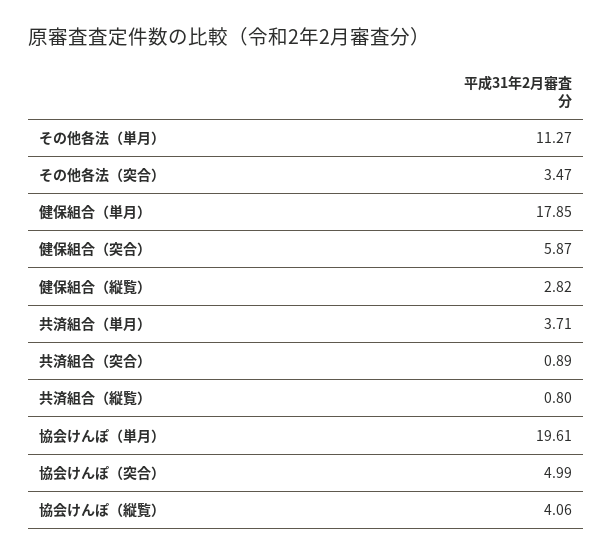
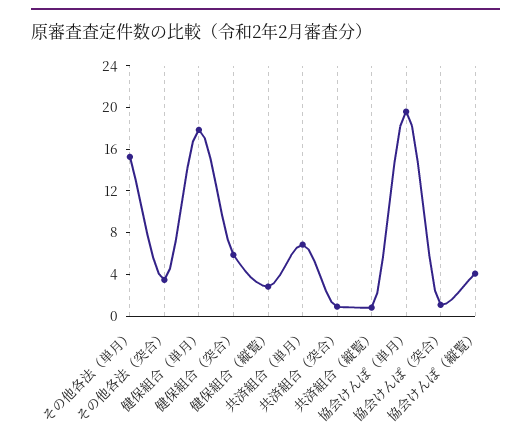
その他各法（単月）: 11.27 -> 15
共済組合（単月）: 3.71 -> 7
協会けんぽ（突合）: 4.99 -> 1

